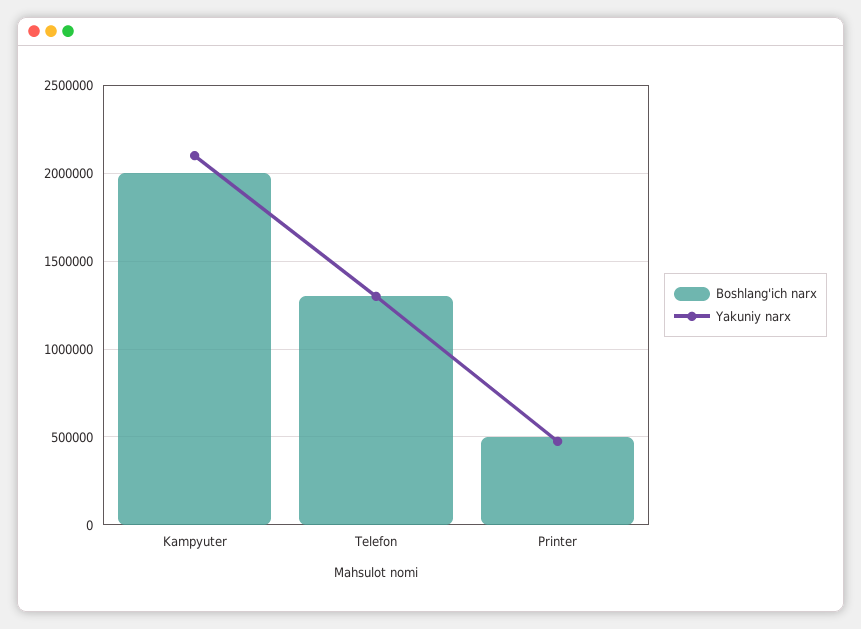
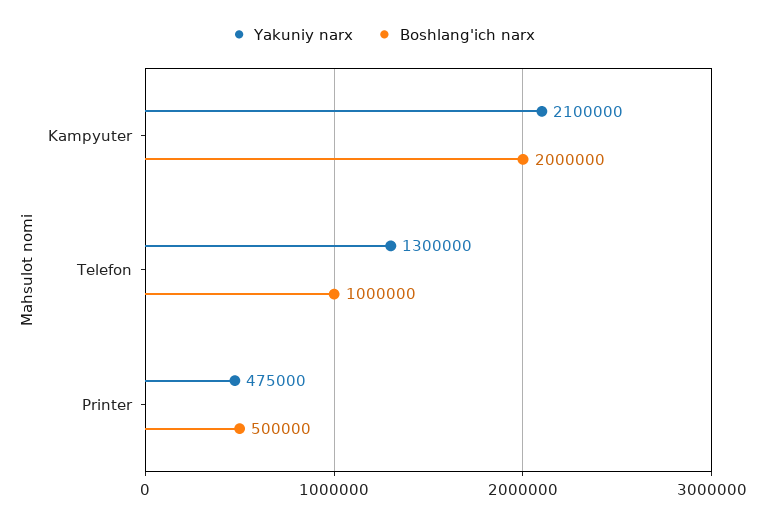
Boshlang'ich narx, Telefon: 1300000 -> 1000000

